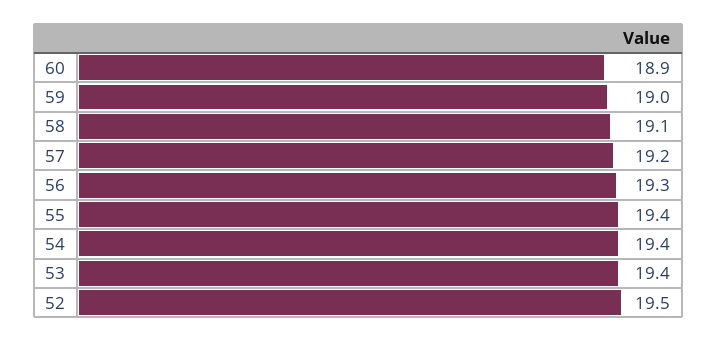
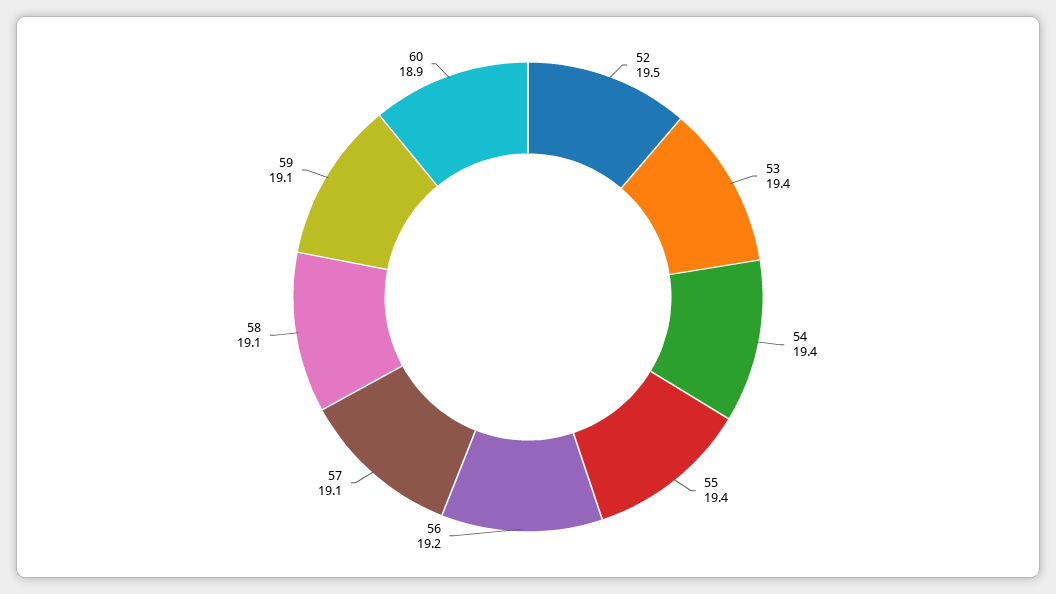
59: 19 -> 19.1
57: 19.2 -> 19.1
56: 19.3 -> 19.2

